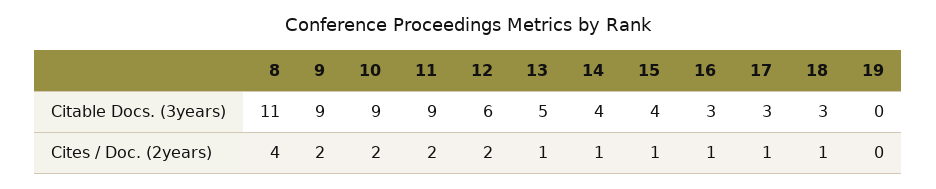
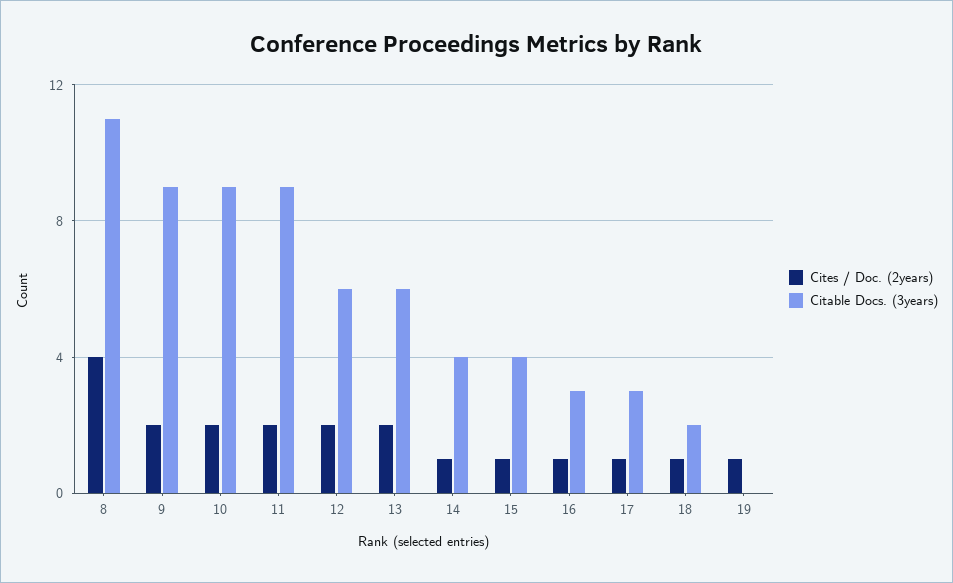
Citable Docs. (3years), 13: 5 -> 6
Citable Docs. (3years), 18: 3 -> 2
Cites / Doc. (2years), 13: 1 -> 2
Cites / Doc. (2years), 19: 0 -> 1

